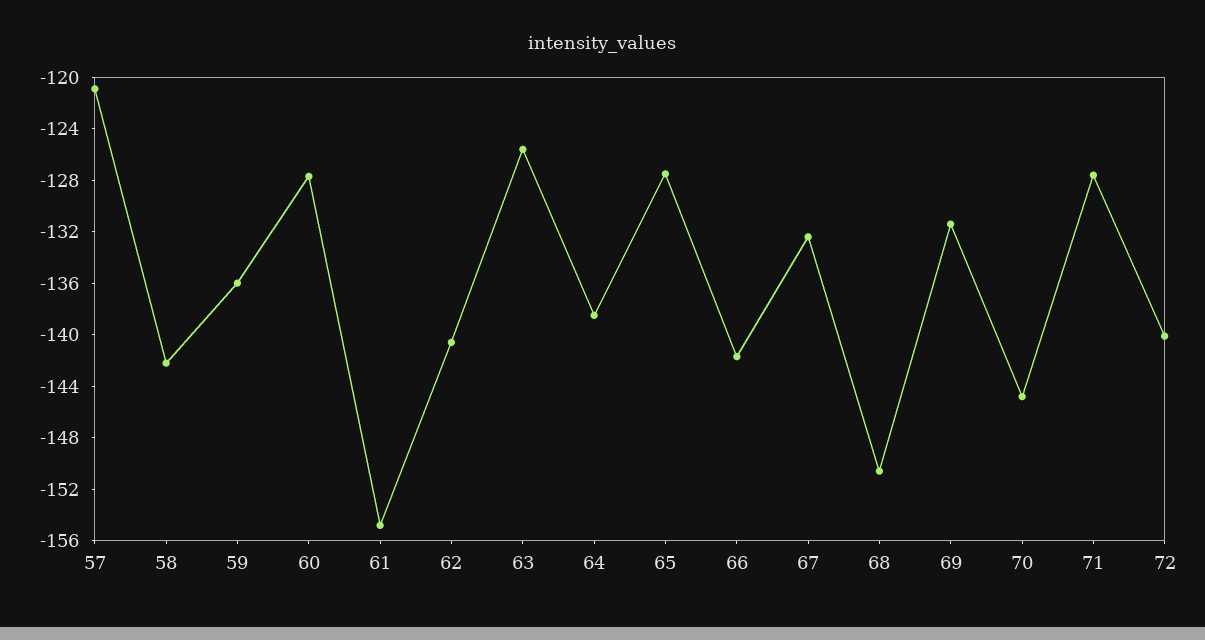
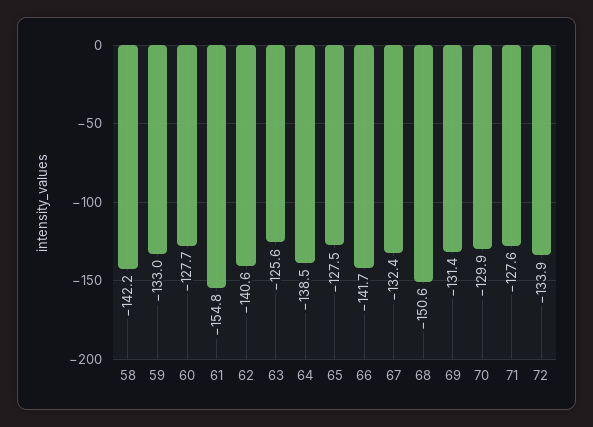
57: -121 -> none
59: -136 -> -133
70: -145 -> -129.9
72: -140 -> -133.9

